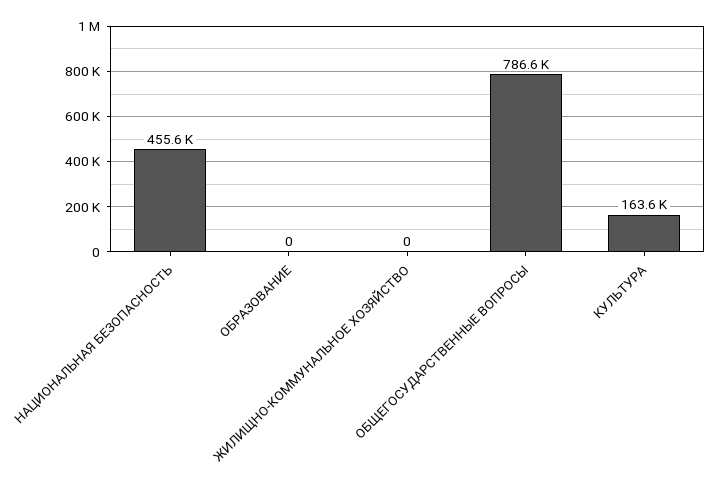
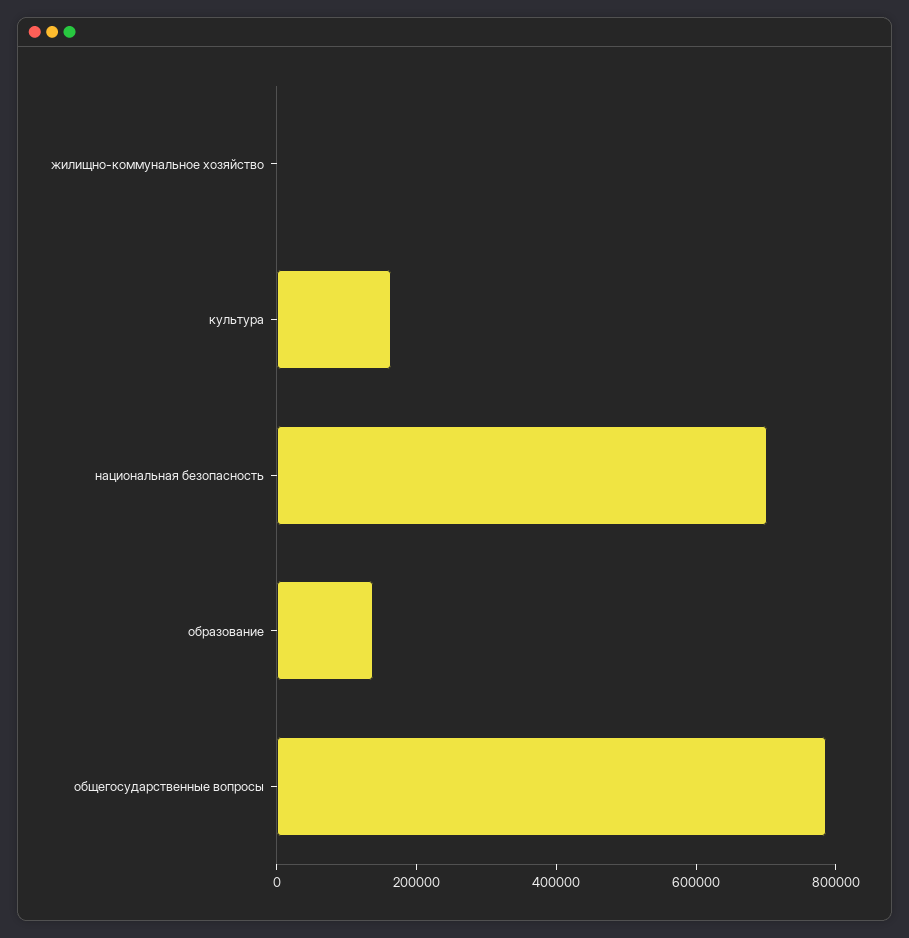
НАЦИОНАЛЬНАЯ БЕЗОПАСНОСТЬ: 455600 -> 700000
ОБРАЗОВАНИЕ: 0 -> 150000

